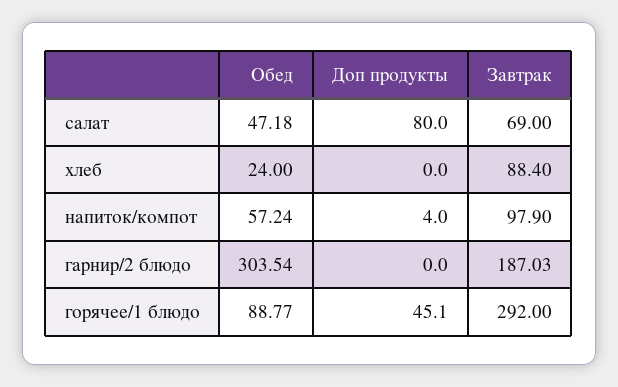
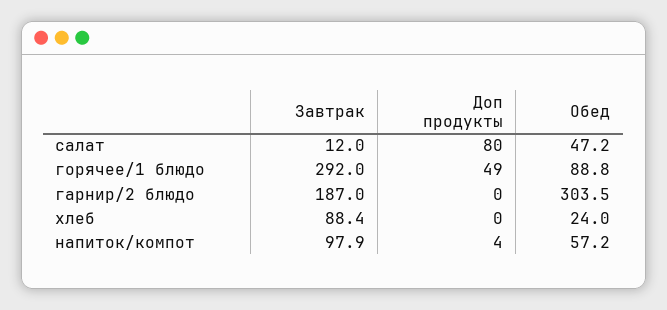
Завтрак, салат: 69 -> 12
Доп продукты, горячее/1 блюдо: 45.1 -> 49

